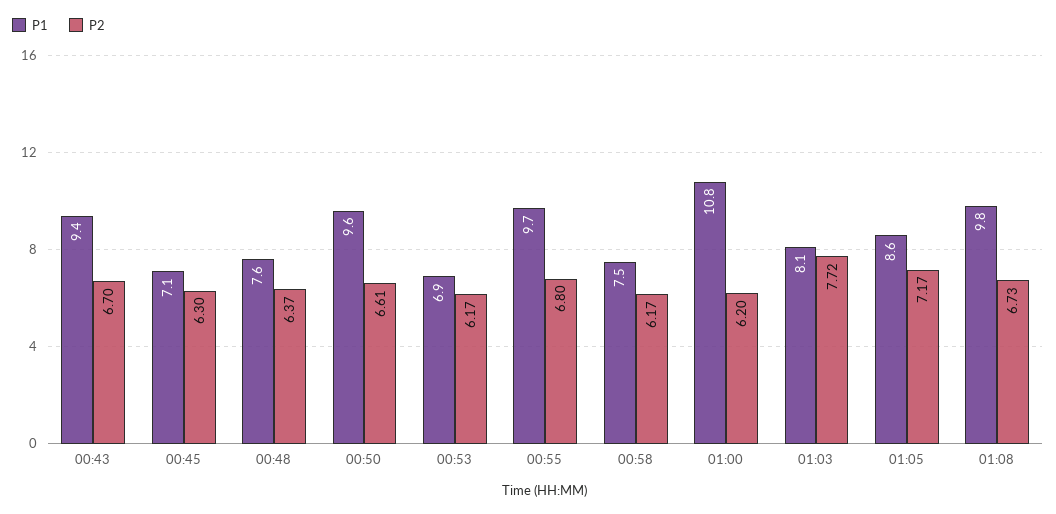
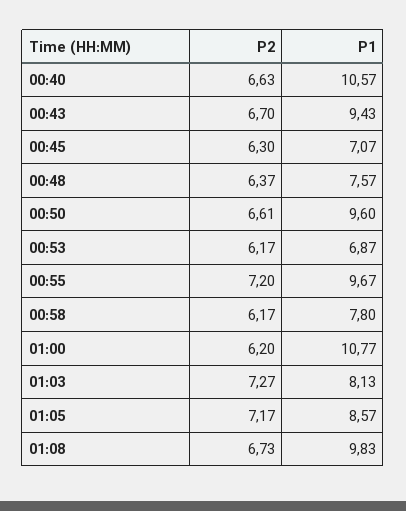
P2, 00:55: 6.8 -> 7.2
P1, 00:58: 7.5 -> 7.8
P2, 01:03: 7.72 -> 7.27
P2, 00:40: none -> 6.63
P1, 00:40: none -> 10.57

